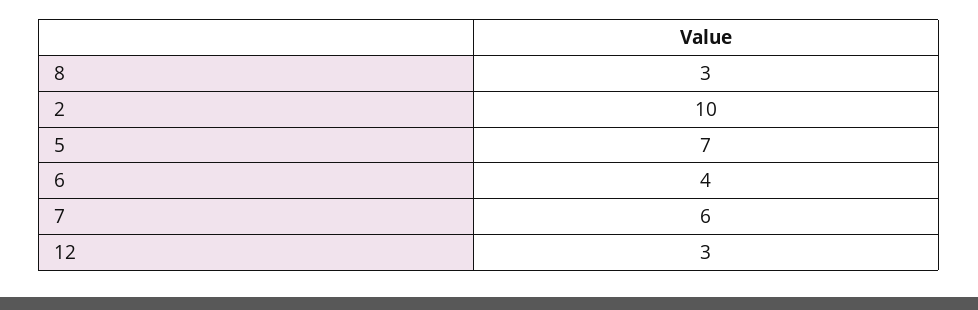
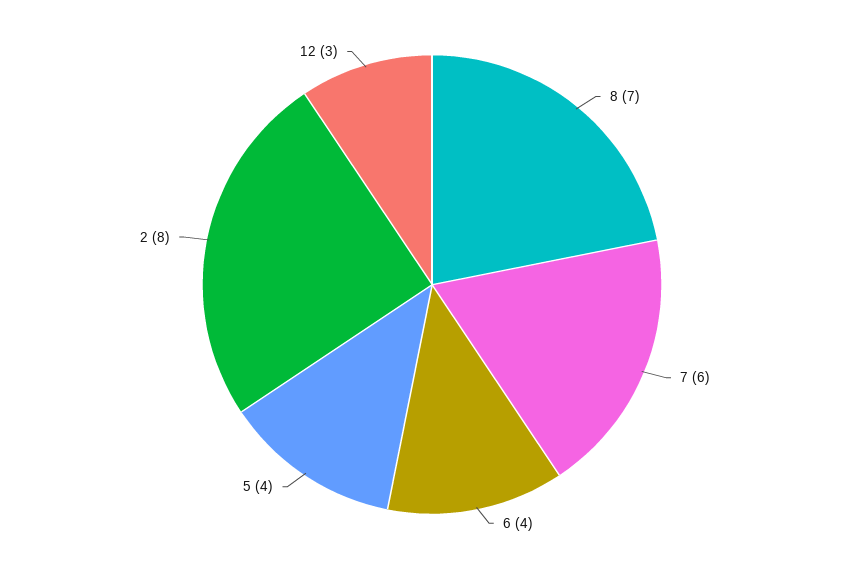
8: 3 -> 7
2: 10 -> 8
5: 7 -> 4

